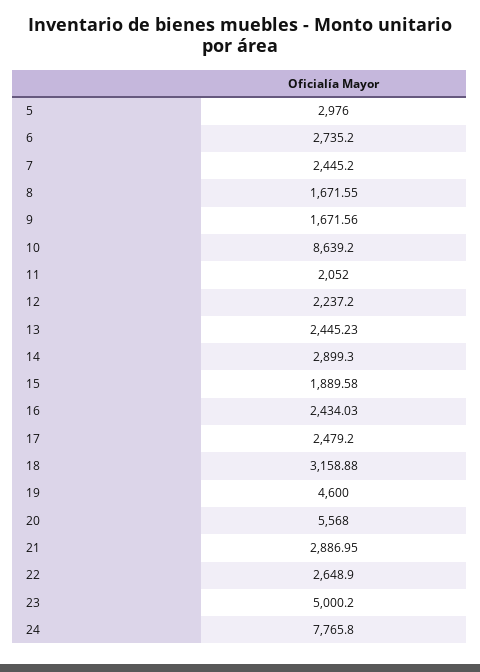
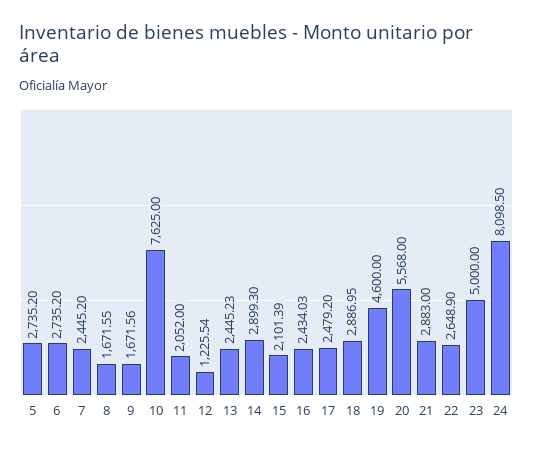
5: 2976 -> 2735.2
10: 8639.2 -> 7625
12: 2237.2 -> 1225.54
15: 1889.58 -> 2101.39
18: 3158.88 -> 2886.95
21: 2886.95 -> 2883
23: 5000.2 -> 5000
24: 7765.8 -> 8098.5

